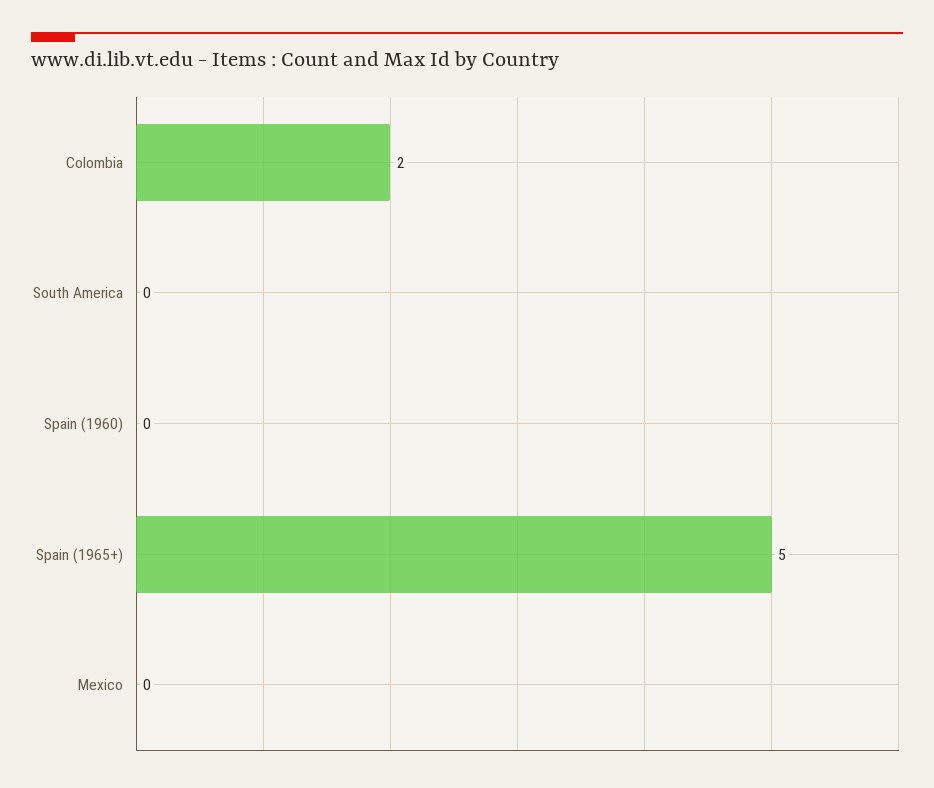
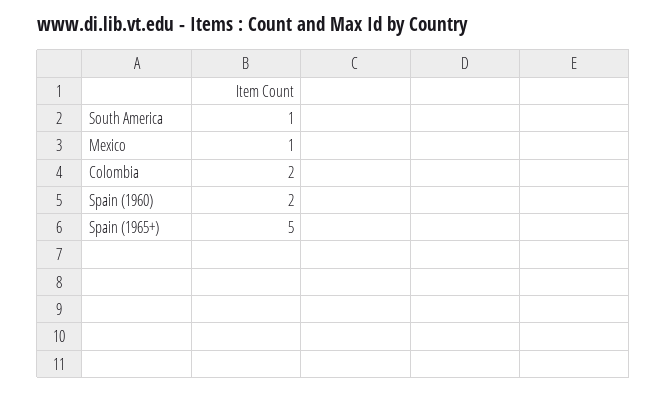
South America: 0 -> 1
Spain (1960): 0 -> 2
Mexico: 0 -> 1

